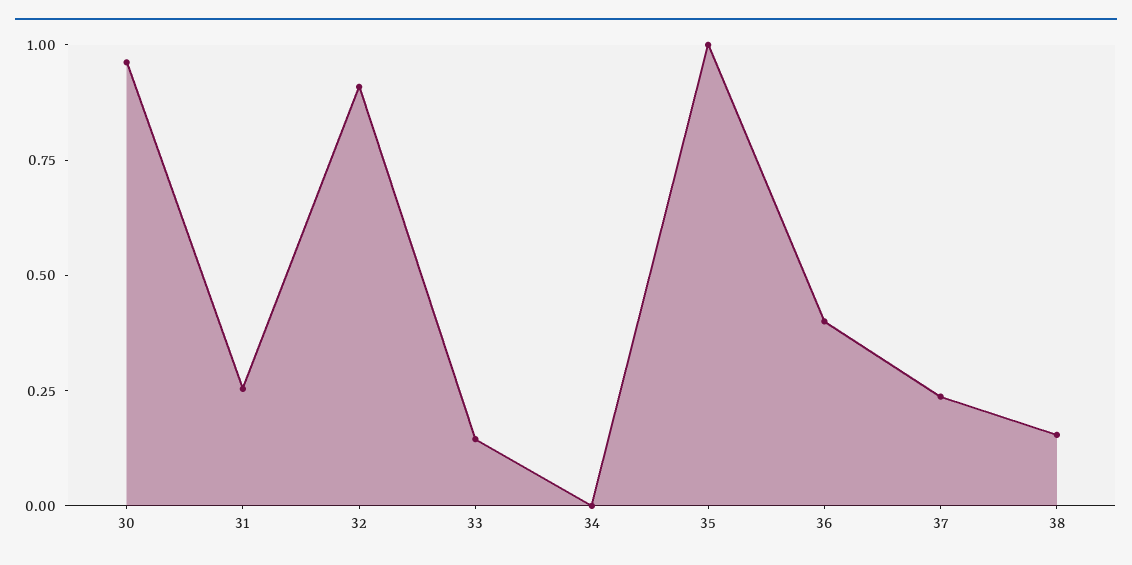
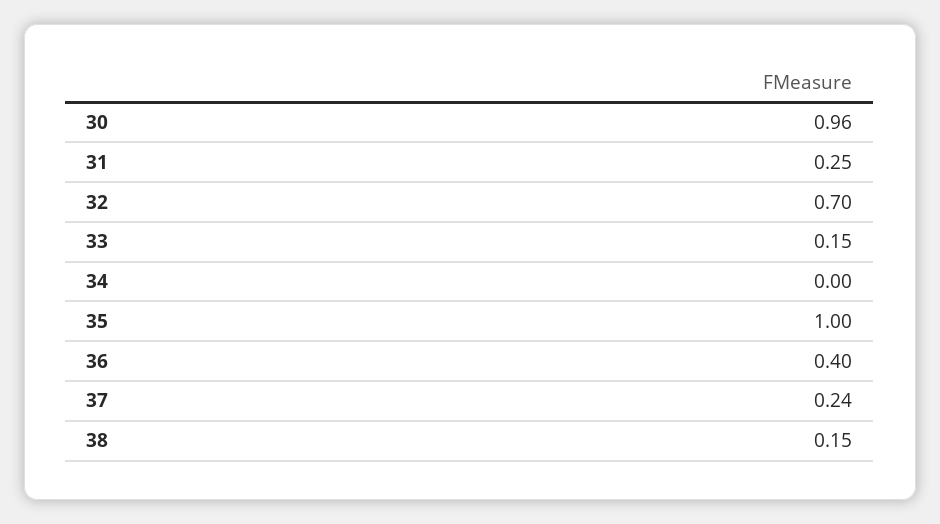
32: 0.9 -> 0.7

